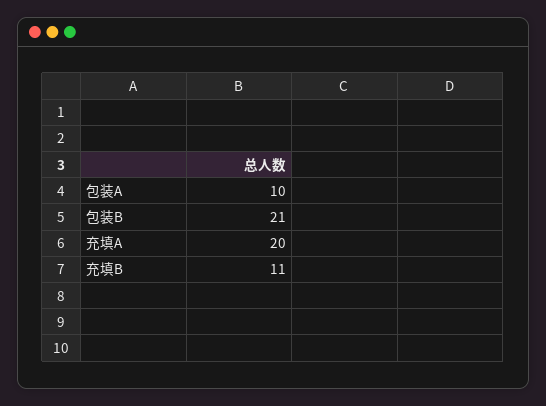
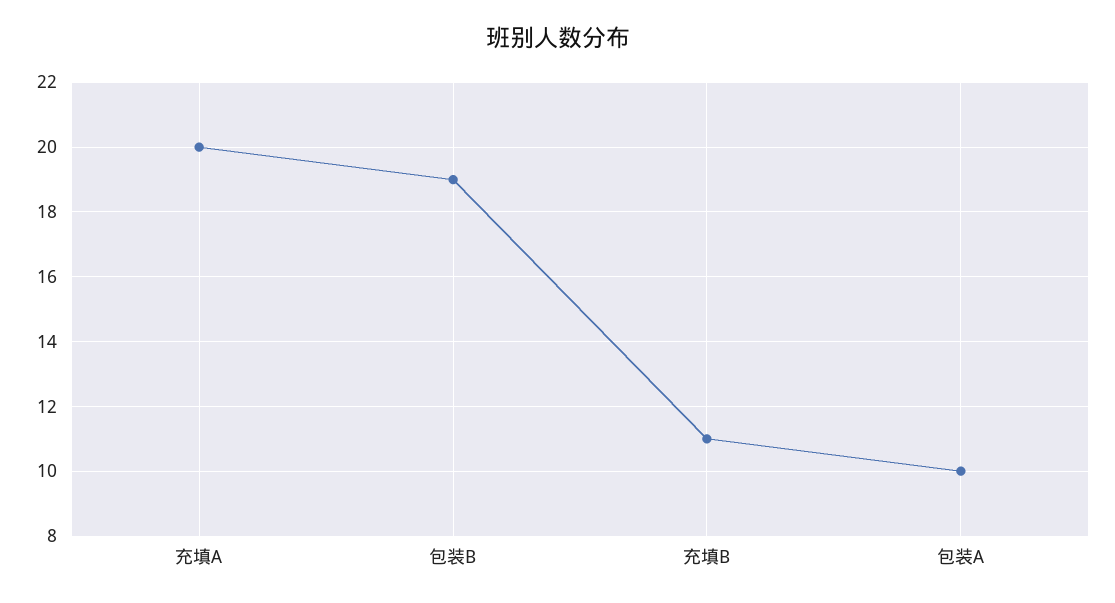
包装B: 21 -> 19

